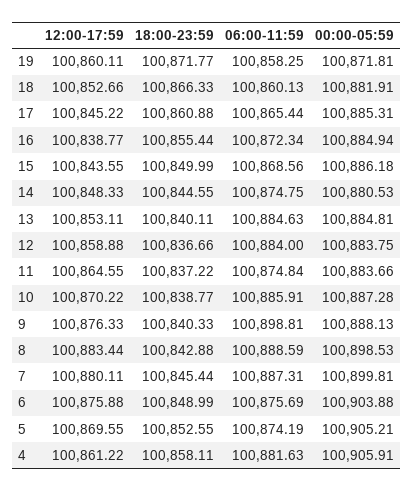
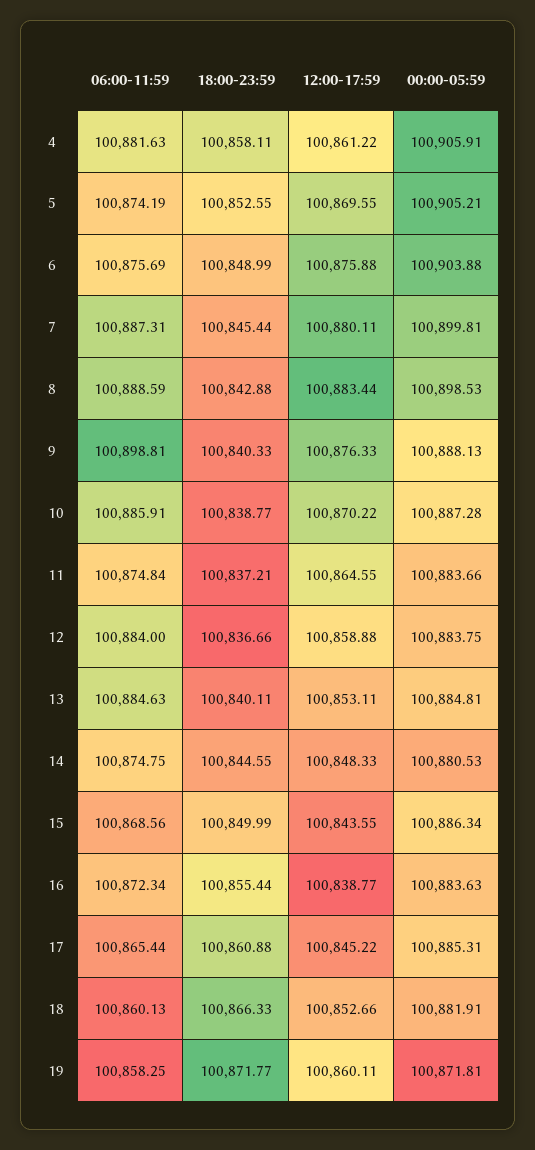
00:00-05:59, 16: 100884.94 -> 100883.63
00:00-05:59, 15: 100886.18 -> 100886.34
18:00-23:59, 11: 100837.22 -> 100837.21

